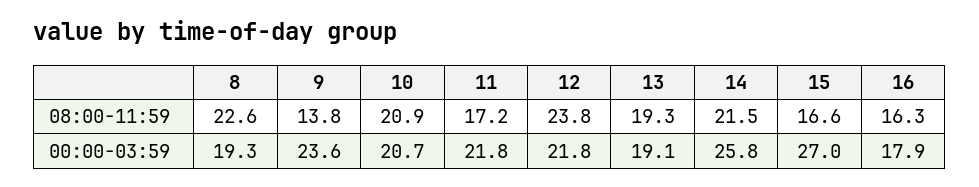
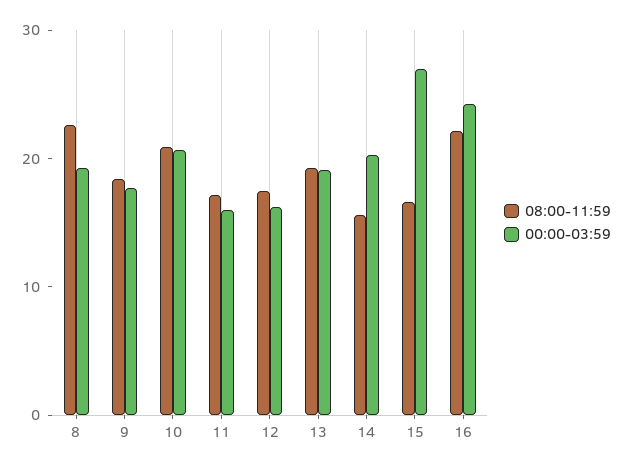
08:00-11:59, 9: 13.8 -> 18
08:00-11:59, 12: 23.8 -> 18
08:00-11:59, 14: 21.5 -> 16
08:00-11:59, 16: 16.3 -> 22
00:00-03:59, 9: 23.6 -> 18
00:00-03:59, 11: 21.8 -> 16
00:00-03:59, 12: 21.8 -> 16
00:00-03:59, 14: 25.8 -> 20
00:00-03:59, 16: 17.9 -> 24

